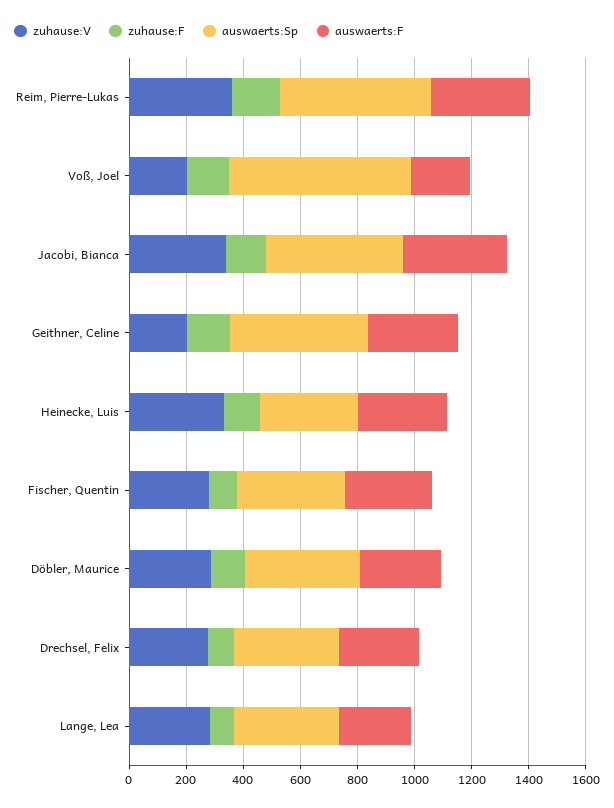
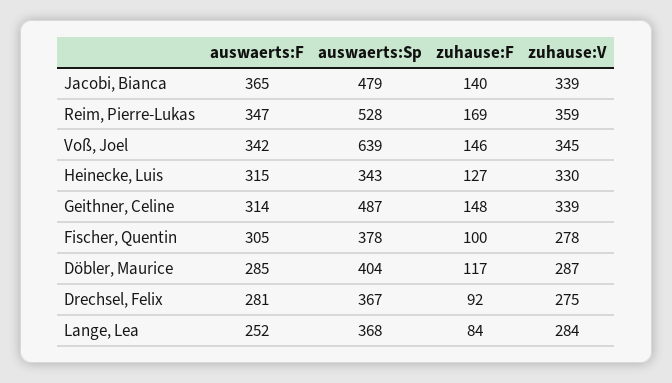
zuhause:V, Voß, Joel: 200 -> 345
auswaerts:F, Voß, Joel: 200 -> 342
zuhause:V, Geithner, Celine: 200 -> 339

